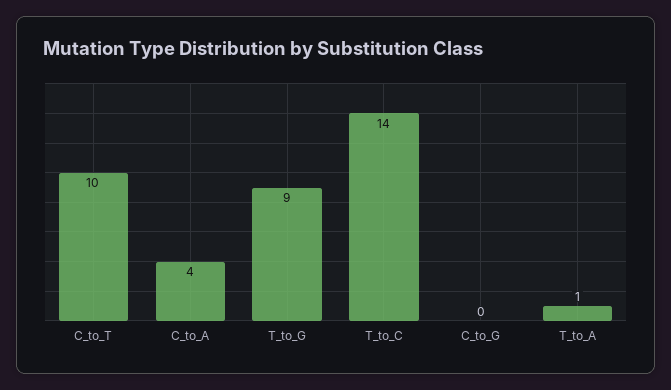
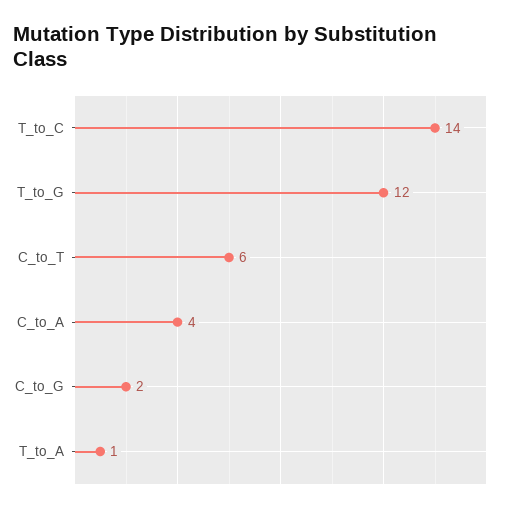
C_to_T: 10 -> 6
T_to_G: 9 -> 12
C_to_G: 0 -> 2

